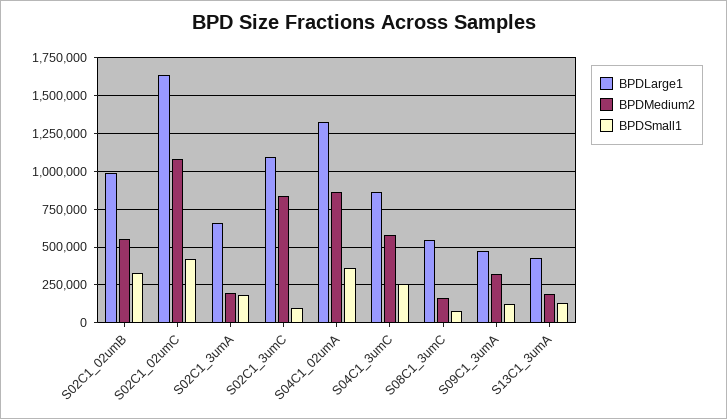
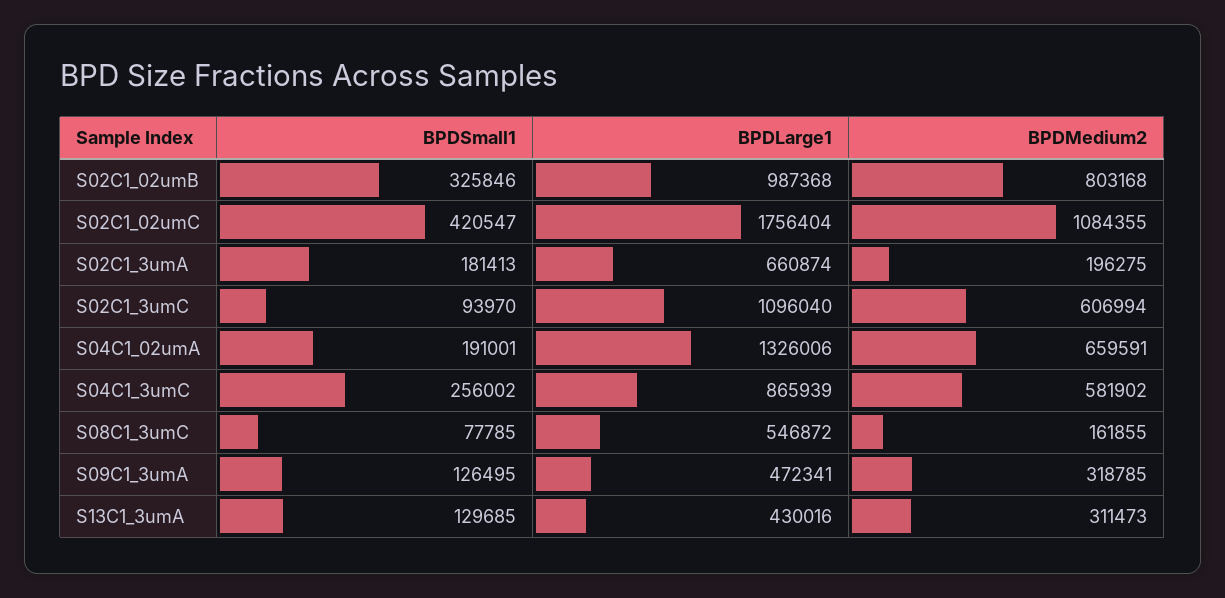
BPDMedium2, S02C1_02umB: 550000 -> 803168
BPDLarge1, S02C1_02umC: 1650000 -> 1756404
BPDMedium2, S02C1_3umC: 850000 -> 606994
BPDMedium2, S04C1_02umA: 850000 -> 659591
BPDSmall1, S04C1_02umA: 350000 -> 191001
BPDMedium2, S13C1_3umA: 200000 -> 311473

